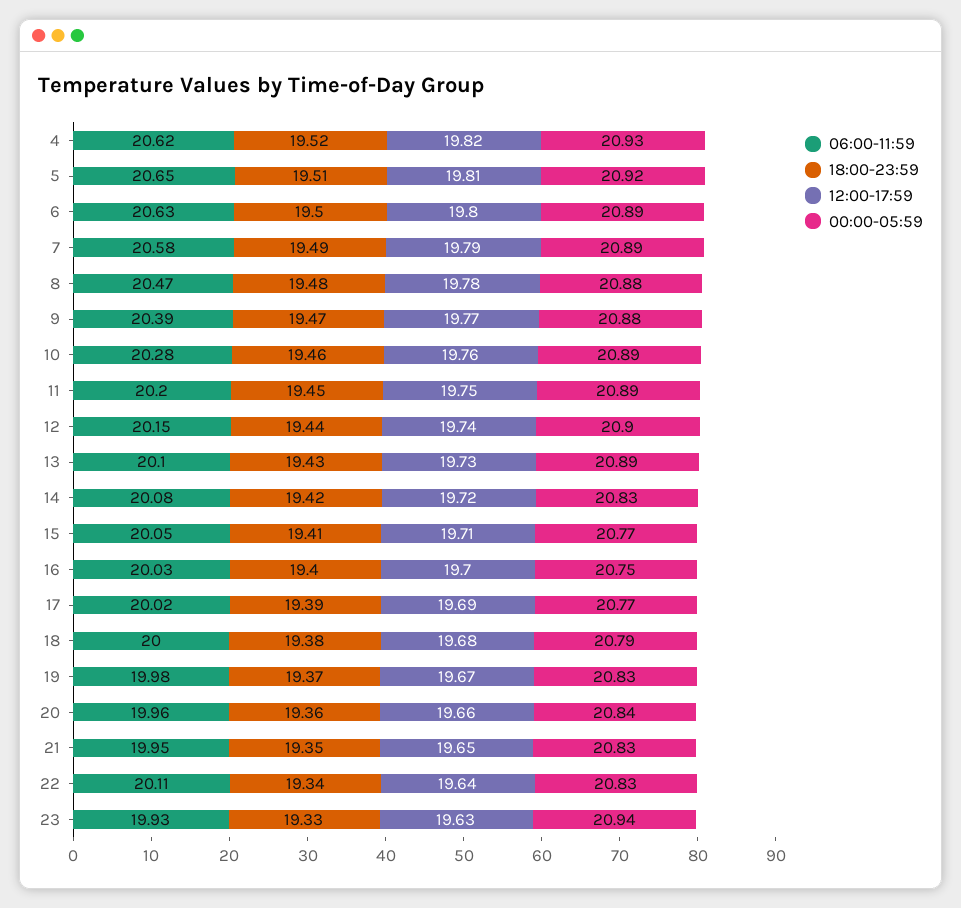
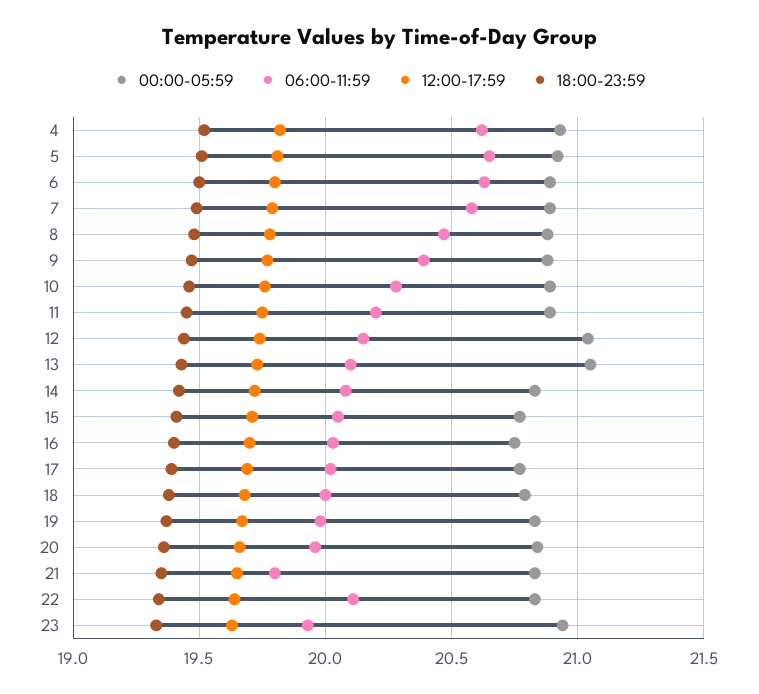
00:00-05:59, 12: 20.9 -> 21.05
00:00-05:59, 13: 20.89 -> 21.05
06:00-11:59, 21: 19.95 -> 19.8

